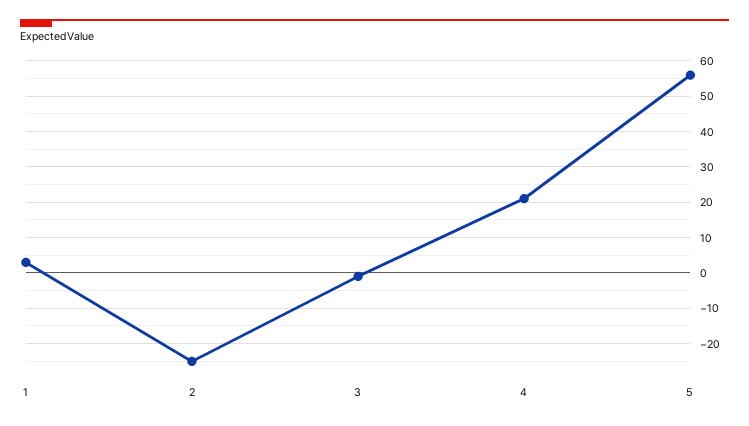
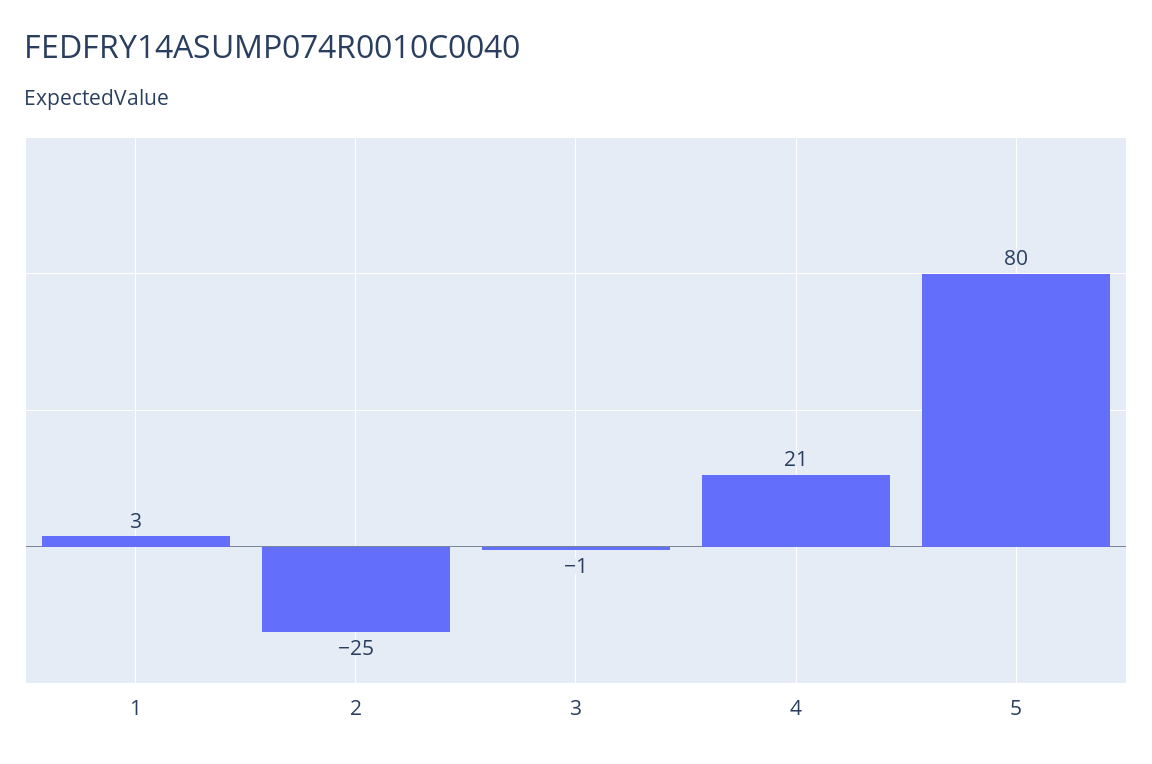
5: 55 -> 80

